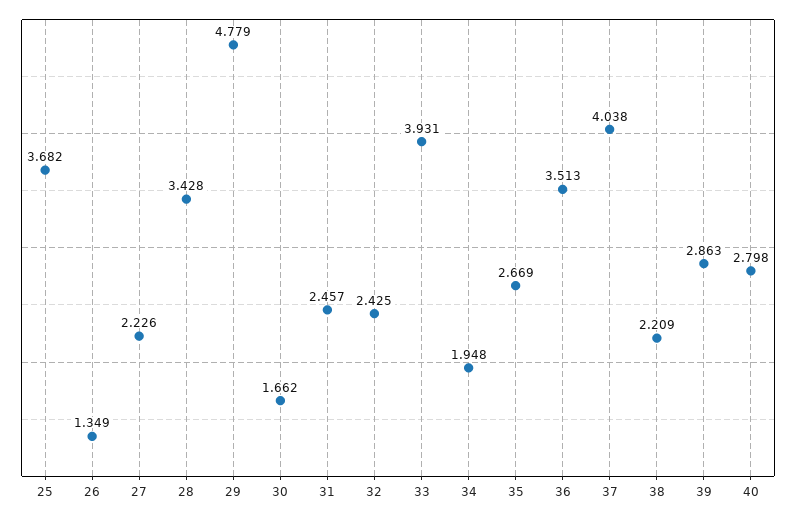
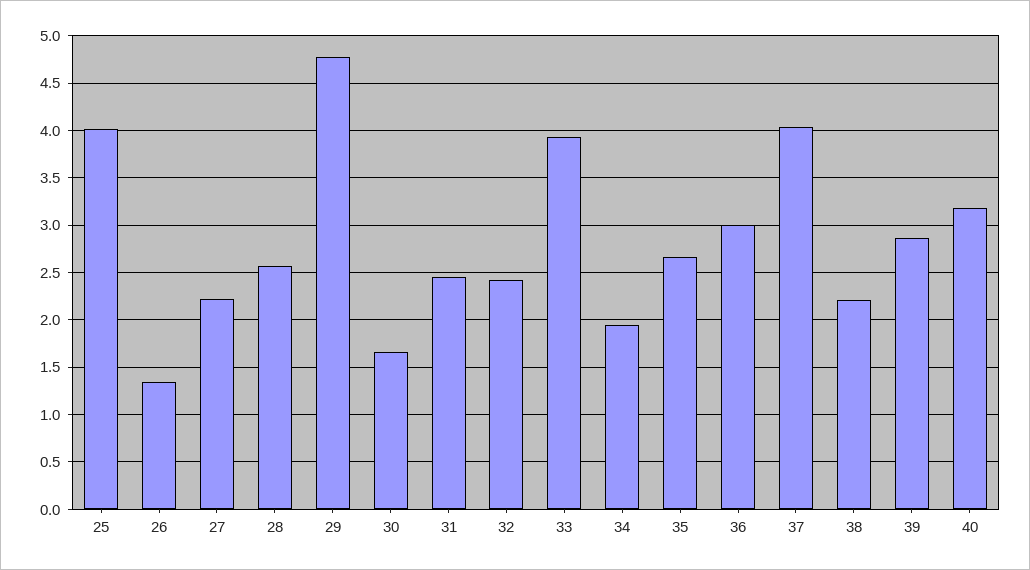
25: 3.682 -> 4
28: 3.428 -> 2.6
36: 3.513 -> 3
40: 2.798 -> 3.2

